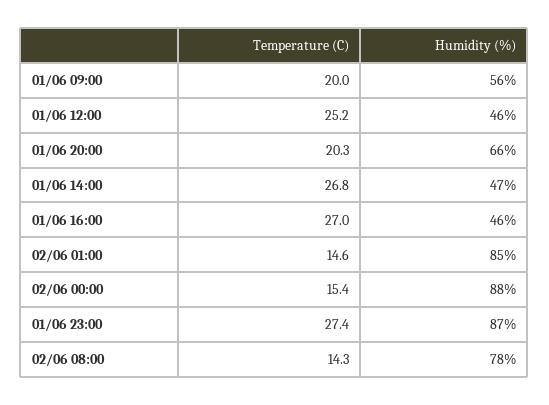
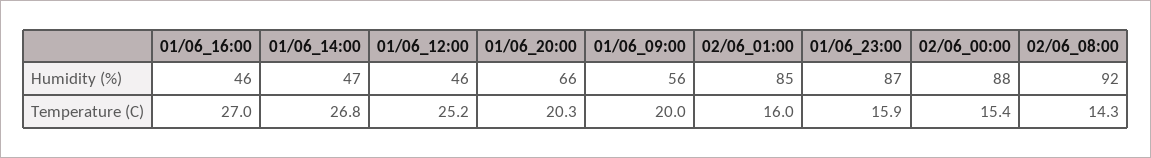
Temperature (C), 02/06 01:00: 14.6 -> 16
Temperature (C), 01/06 23:00: 27.4 -> 15.9
Humidity (%), 02/06 08:00: 78 -> 92

